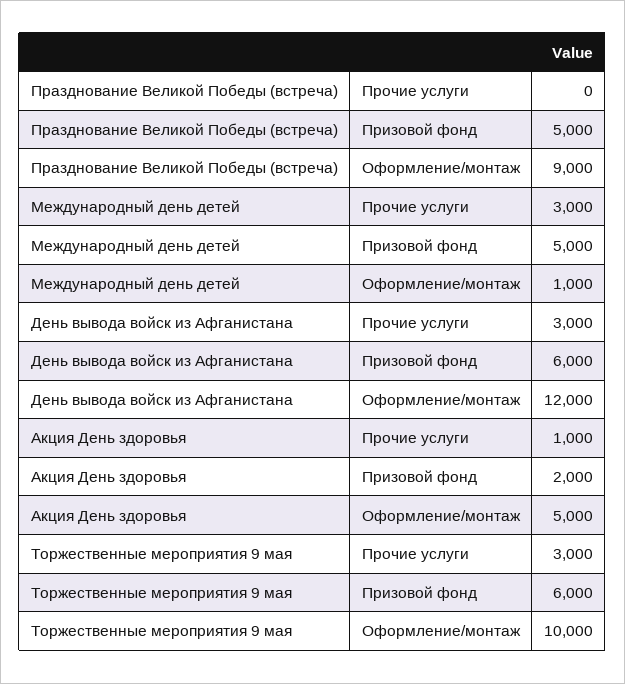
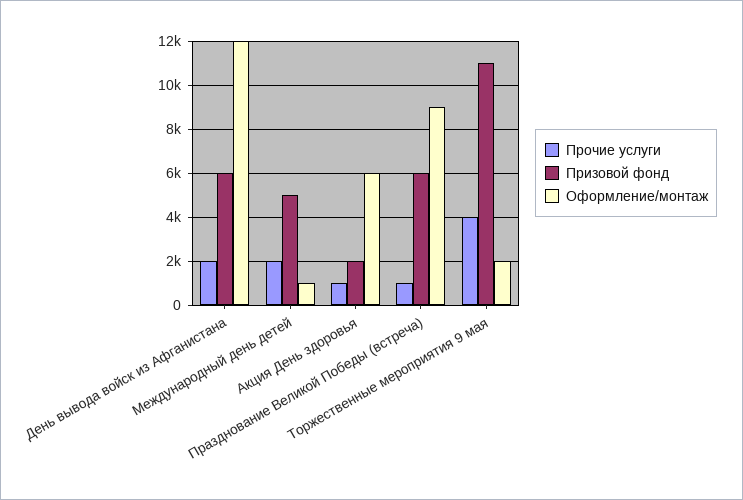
Прочие услуги, Празднование Великой Победы (встреча): 0 -> 1000
Призовой фонд, Празднование Великой Победы (встреча): 5000 -> 6000
Прочие услуги, Международный день детей: 3000 -> 2000
Прочие услуги, День вывода войск из Афганистана: 3000 -> 2000
Оформление/монтаж, Акция День здоровья: 5000 -> 6000
Прочие услуги, Торжественные мероприятия 9 мая: 3000 -> 4000
Призовой фонд, Торжественные мероприятия 9 мая: 6000 -> 11000
Оформление/монтаж, Торжественные мероприятия 9 мая: 10000 -> 2000

